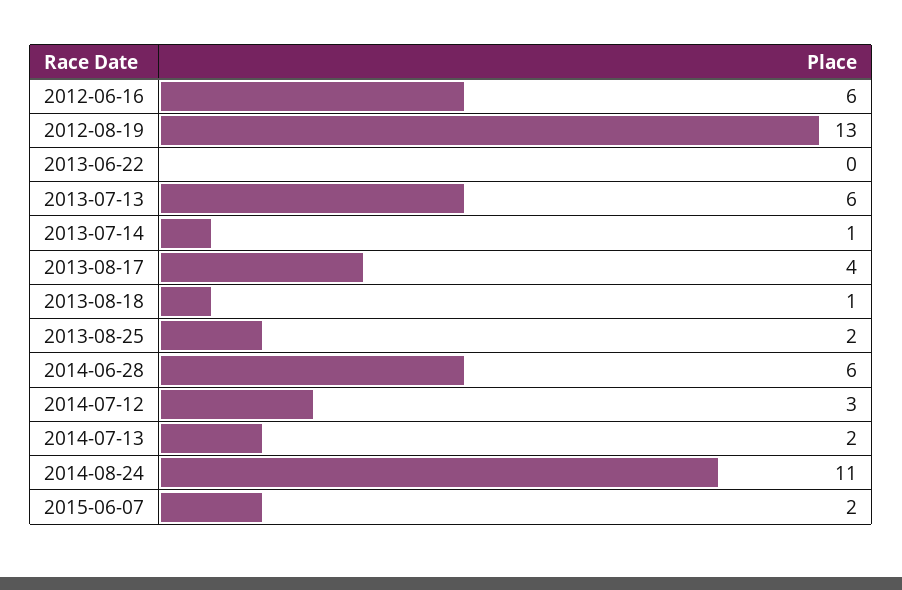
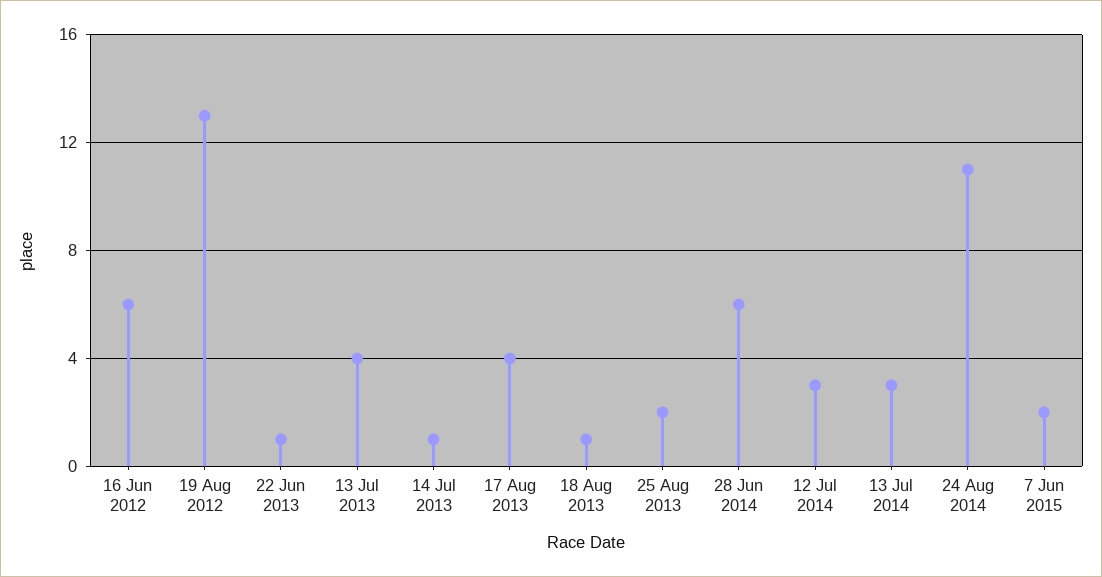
2013-06-22: 0 -> 1
2013-07-13: 6 -> 4
2014-07-13: 2 -> 3

